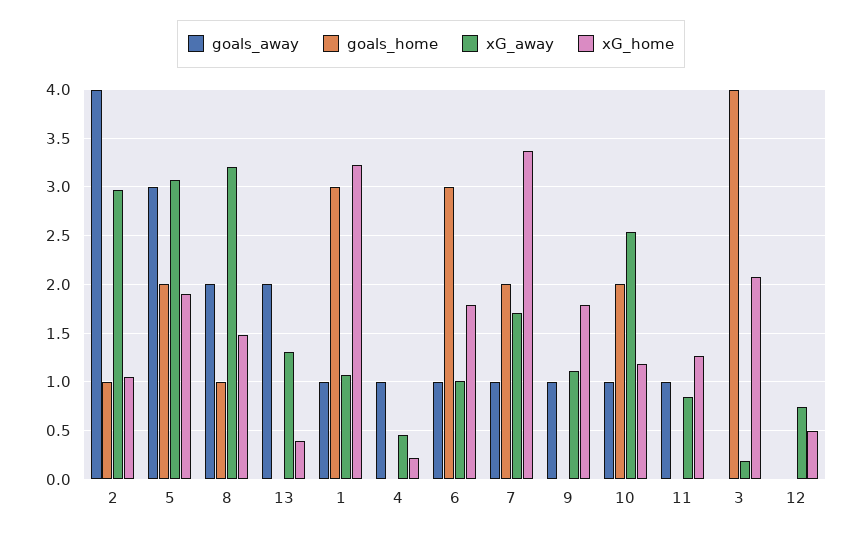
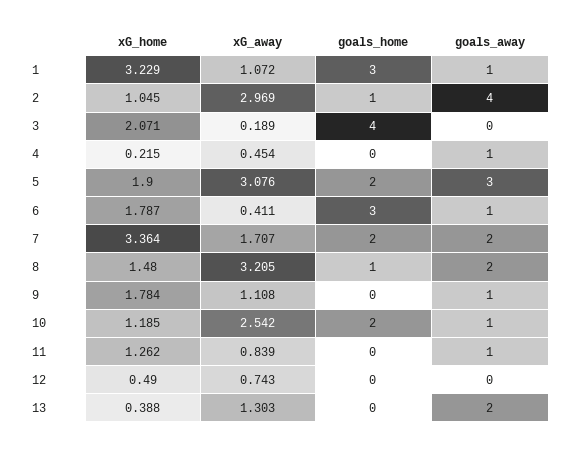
xG_away, 6: 1 -> 0.411
goals_away, 7: 1 -> 2

